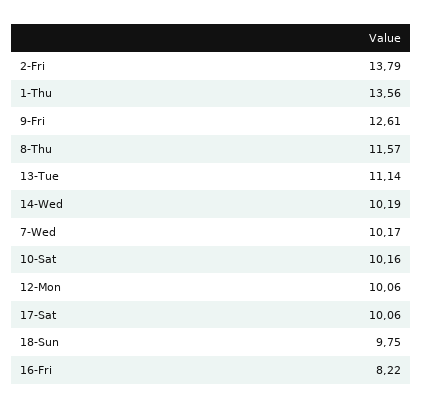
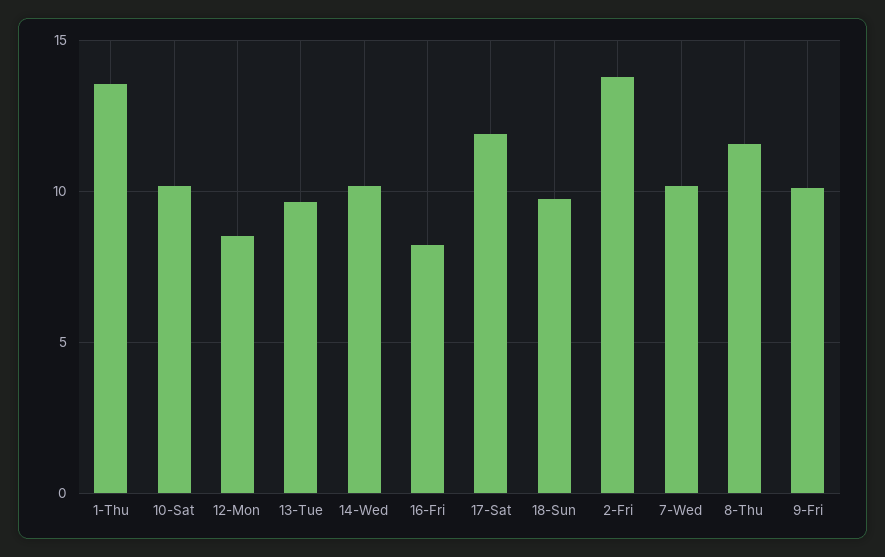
9-Fri: 12.61 -> 10
13-Tue: 11.14 -> 9.5
12-Mon: 10.06 -> 8.5
17-Sat: 10.06 -> 12

